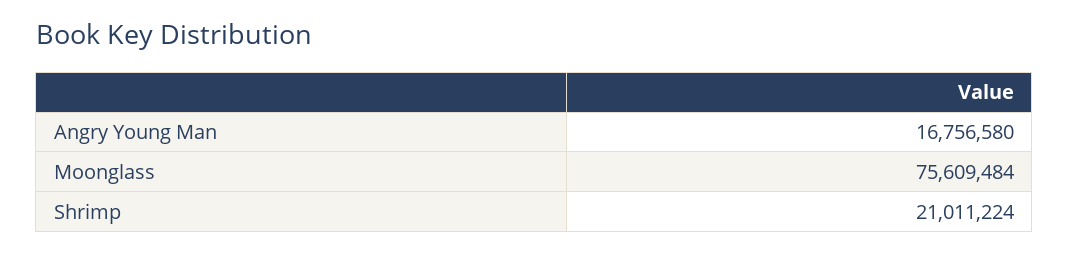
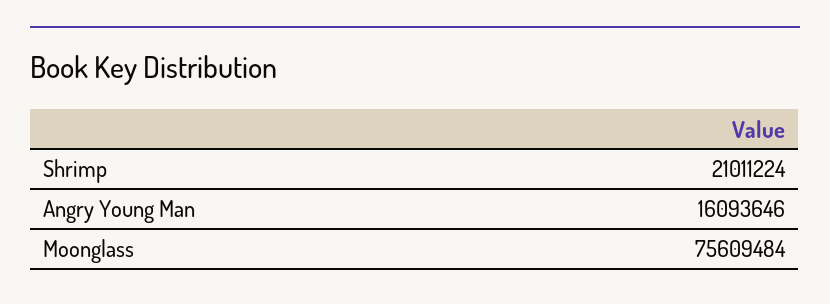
Angry Young Man: 16756580 -> 16093646

